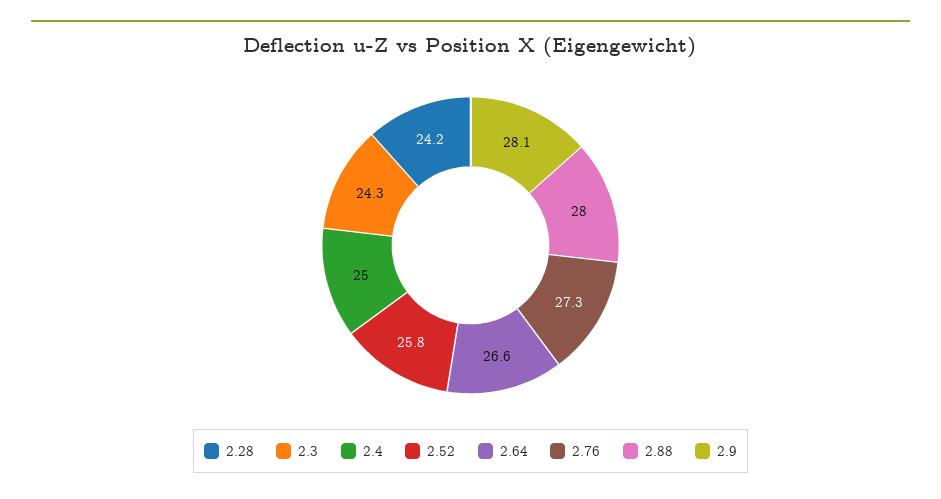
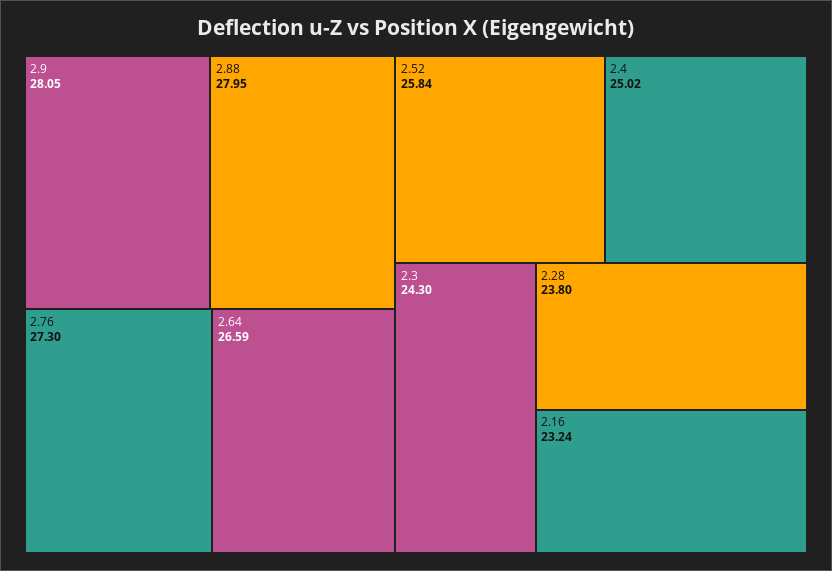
2.28: 24.2 -> 23.8
2.16: none -> 23.24

